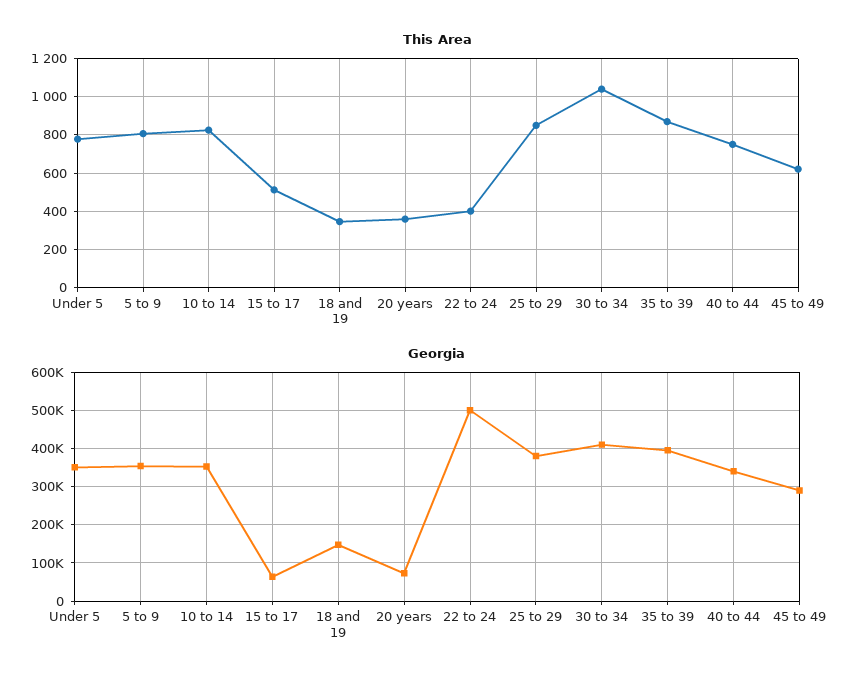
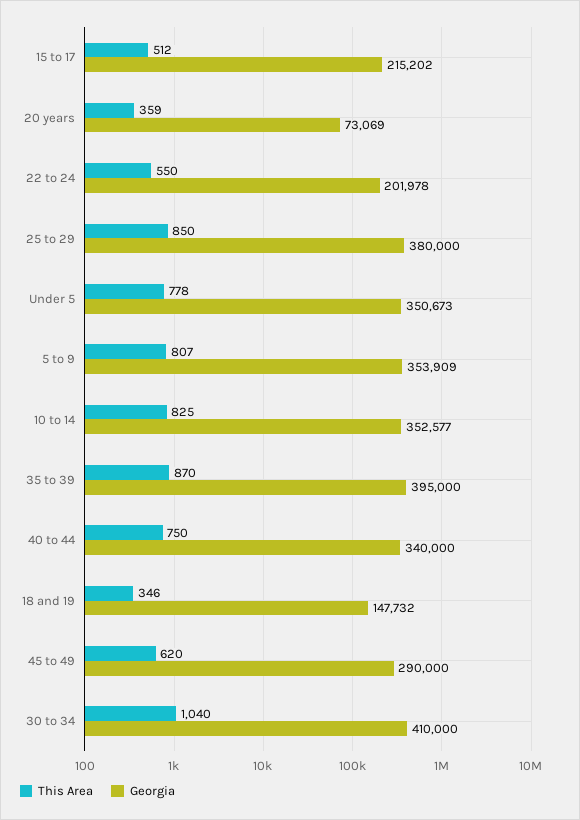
This Area, 22 to 24: 400 -> 550
Georgia, 15 to 17: 60000 -> 215202
Georgia, 22 to 24: 500000 -> 201978

